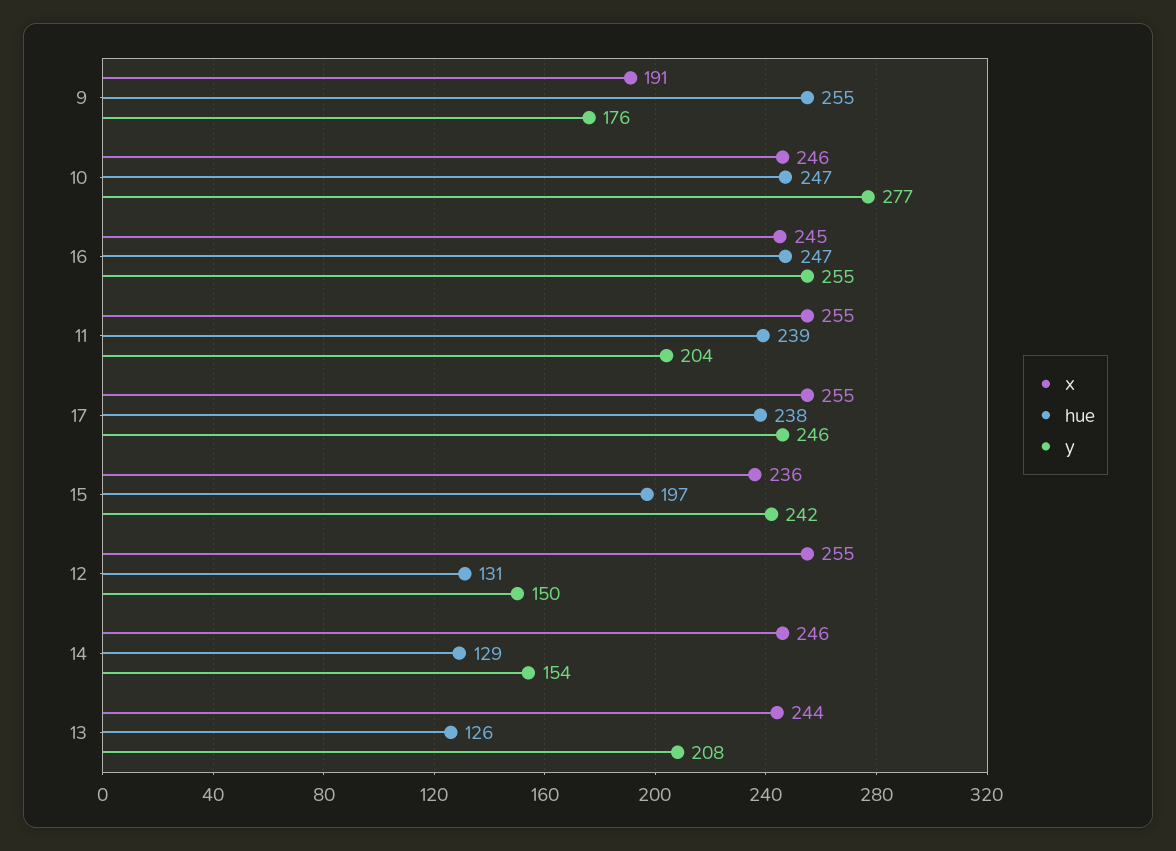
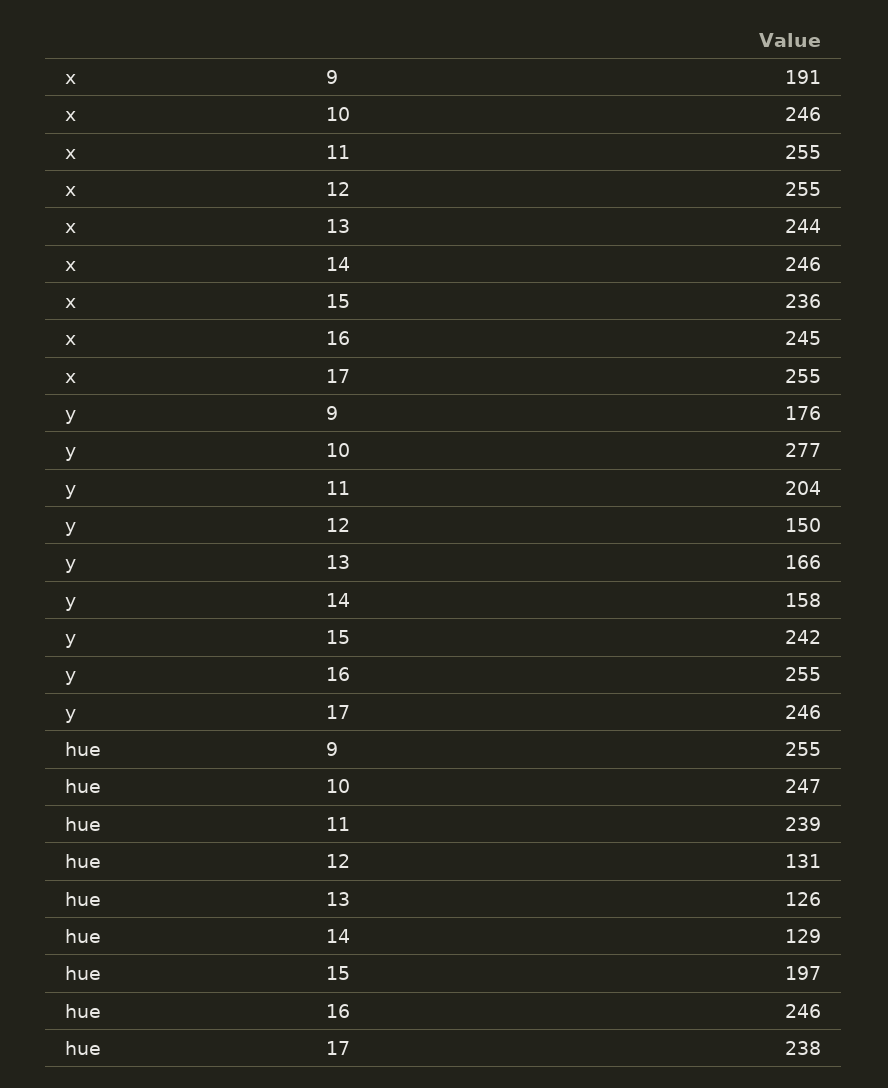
hue, 16: 247 -> 246
y, 14: 154 -> 158
y, 13: 208 -> 166

